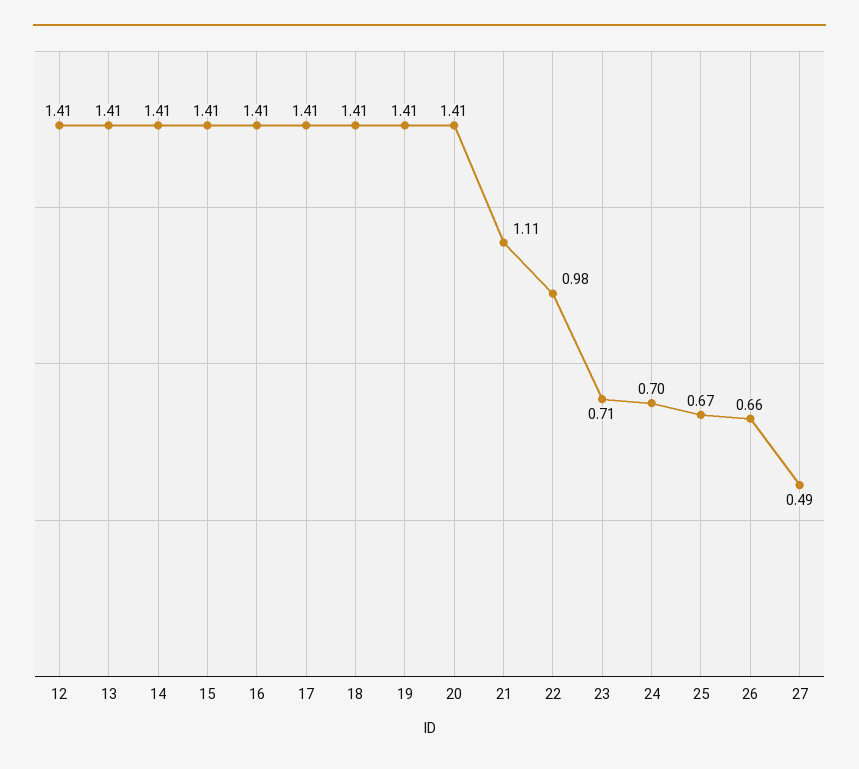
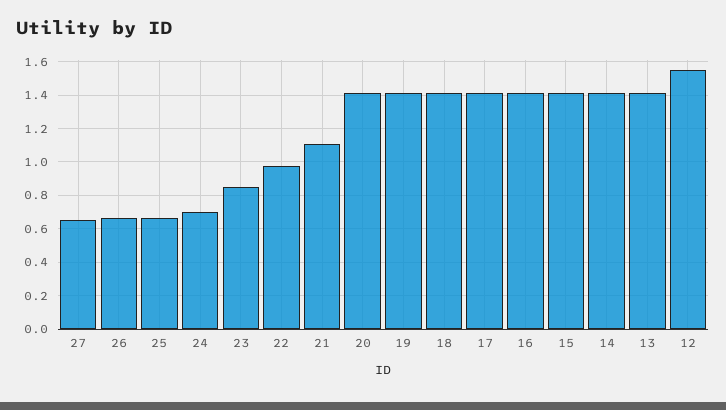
12: 1.41 -> 1.55
23: 0.71 -> 0.85
27: 0.49 -> 0.65

